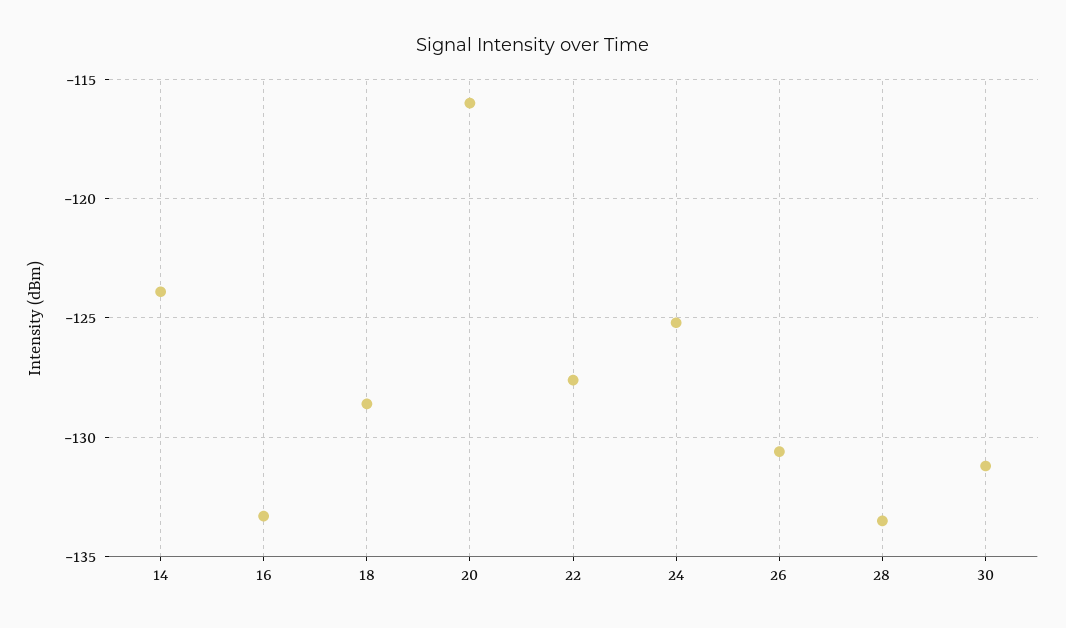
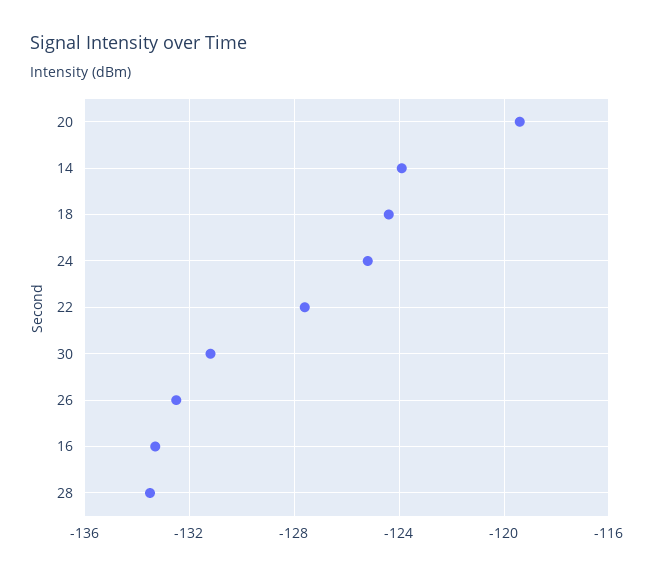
18: -128.5 -> -124.5
20: -116 -> -119.5
26: -130.5 -> -132.5

